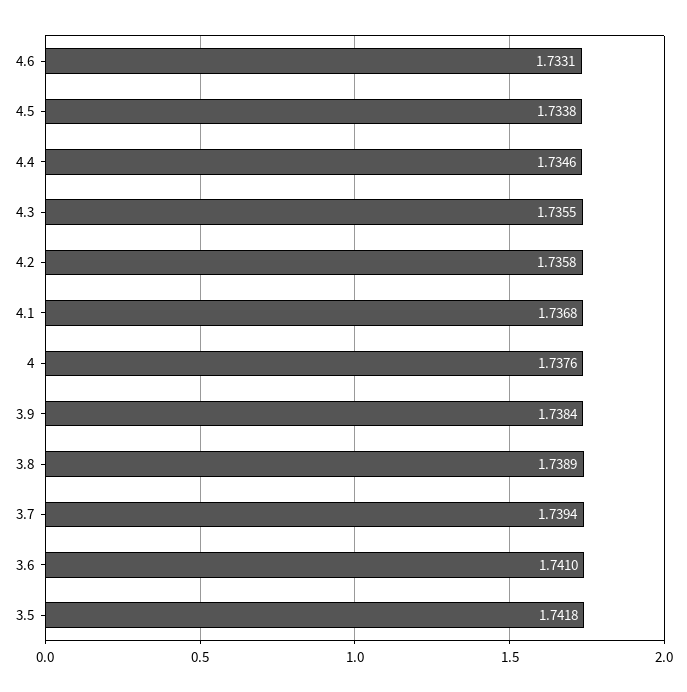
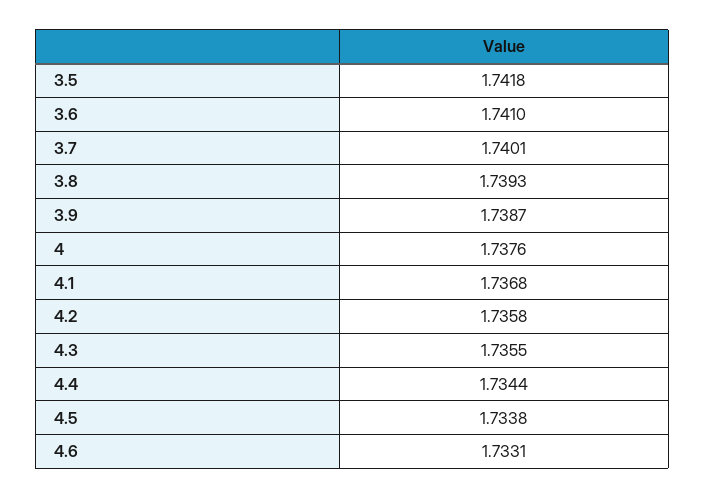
4.4: 1.7346 -> 1.7344
3.9: 1.7384 -> 1.7387
3.8: 1.7389 -> 1.7393
3.7: 1.7394 -> 1.7401

